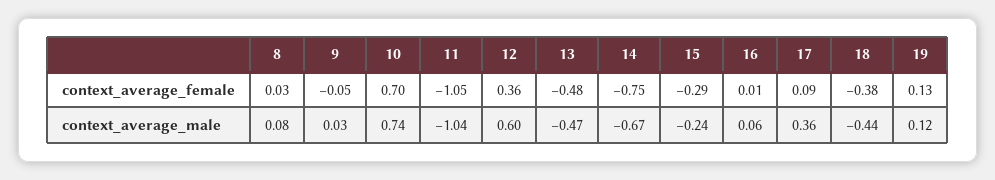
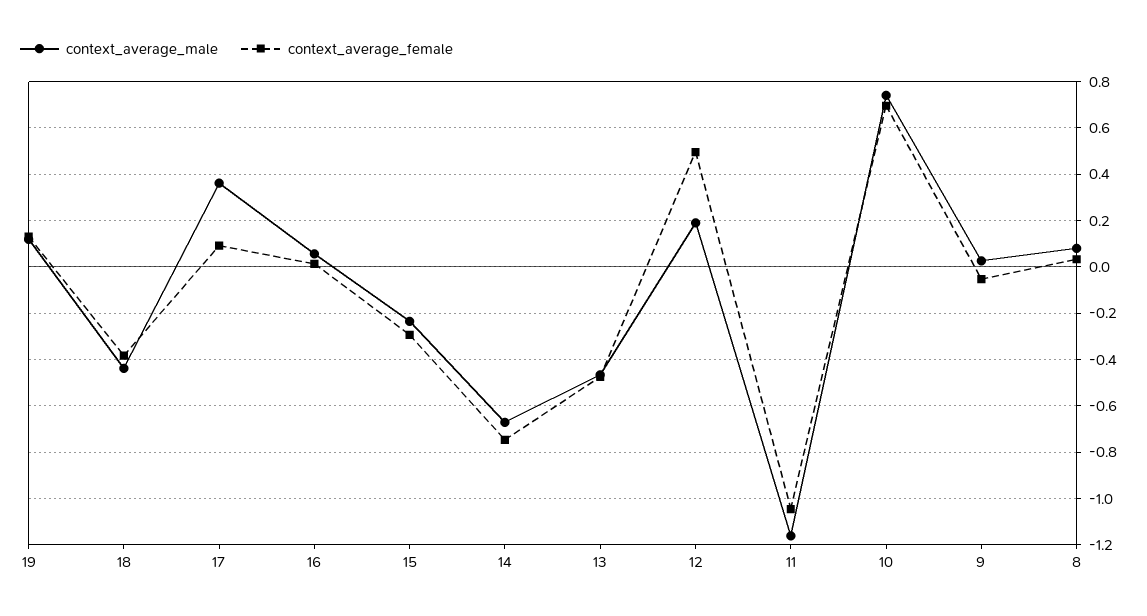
context_average_female, 12: 0.36 -> 0.5
context_average_male, 11: -1.04 -> -1.15
context_average_male, 12: 0.6 -> 0.2

